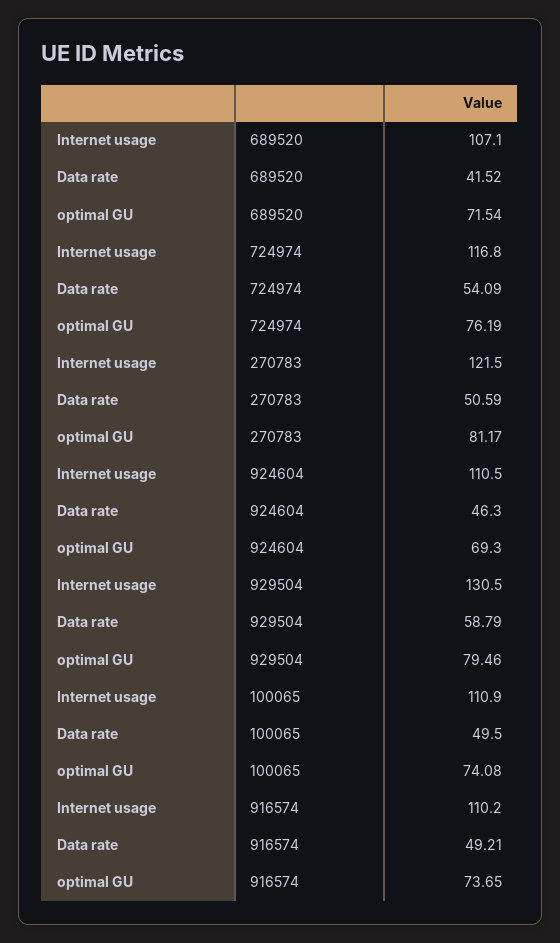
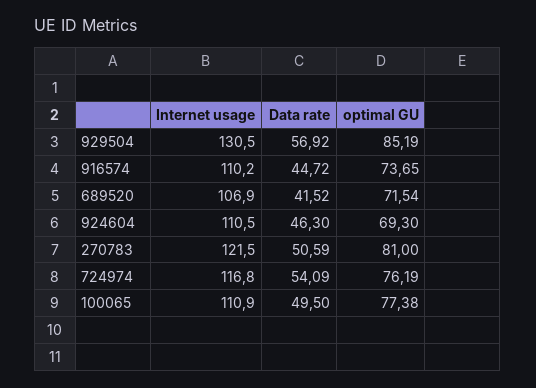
Internet usage, 689520: 107.1 -> 106.9
optimal GU, 270783: 81.17 -> 81
Data rate, 929504: 58.79 -> 56.92
optimal GU, 929504: 79.46 -> 85.19
optimal GU, 100065: 74.08 -> 77.38
Data rate, 916574: 49.21 -> 44.72

